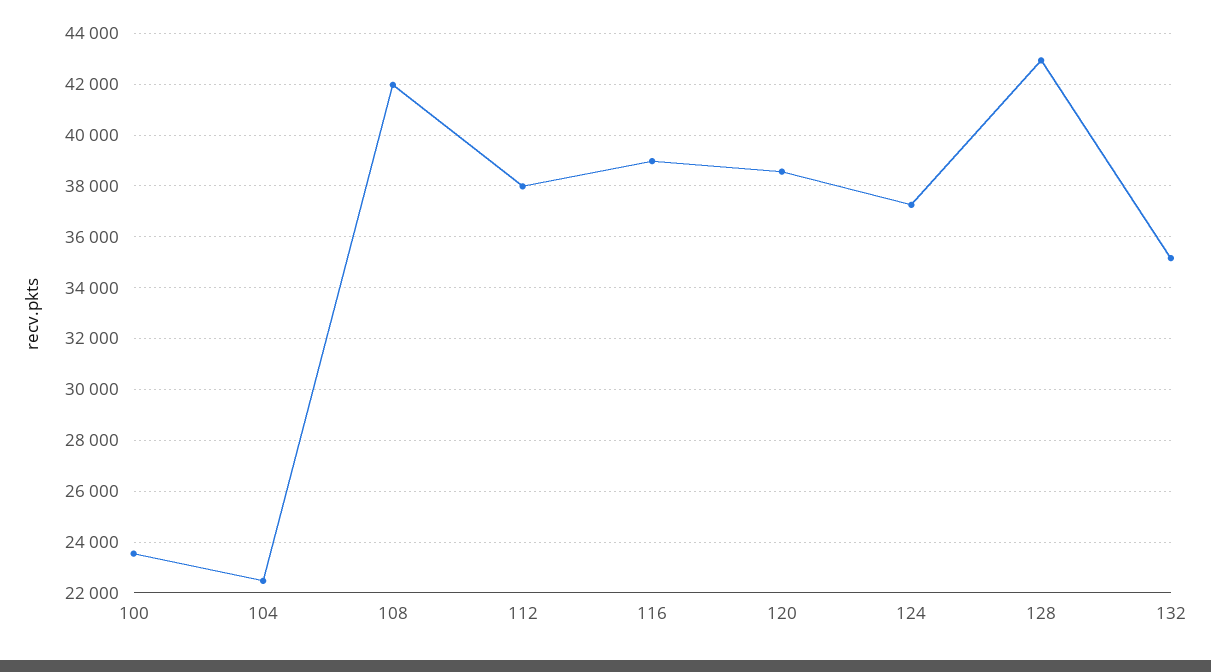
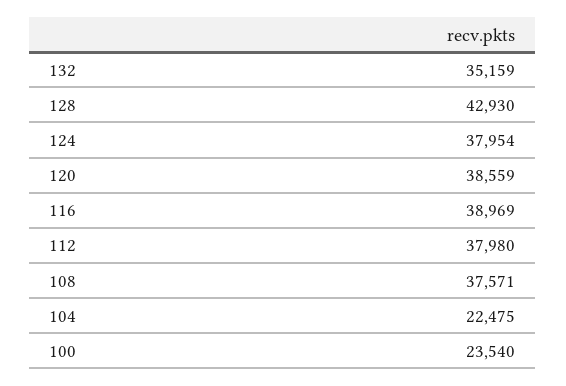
108: 42000 -> 37571
124: 37250 -> 37954

